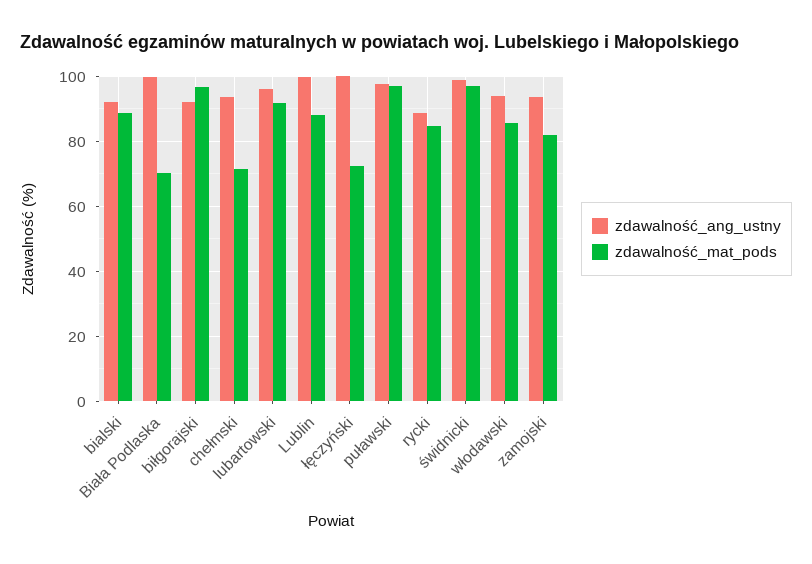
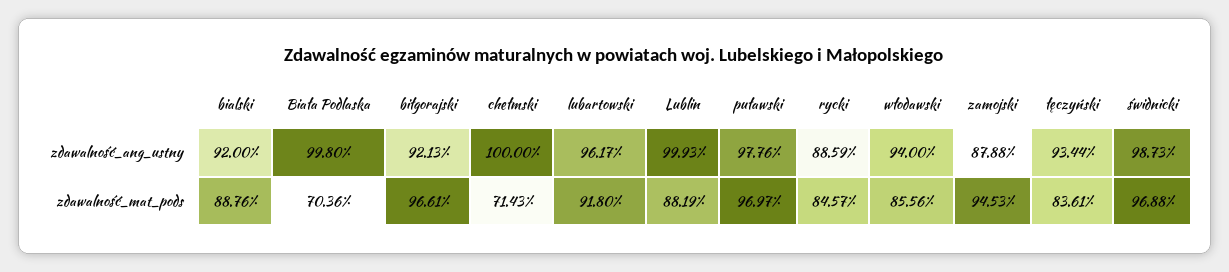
zdawalność_ang_ustny, chełmski: 94 -> 100
zdawalność_ang_ustny, łęczyński: 100 -> 93.44
zdawalność_mat_pods, łęczyński: 72 -> 83.61
zdawalność_ang_ustny, zamojski: 94 -> 87.88
zdawalność_mat_pods, zamojski: 82 -> 94.53

